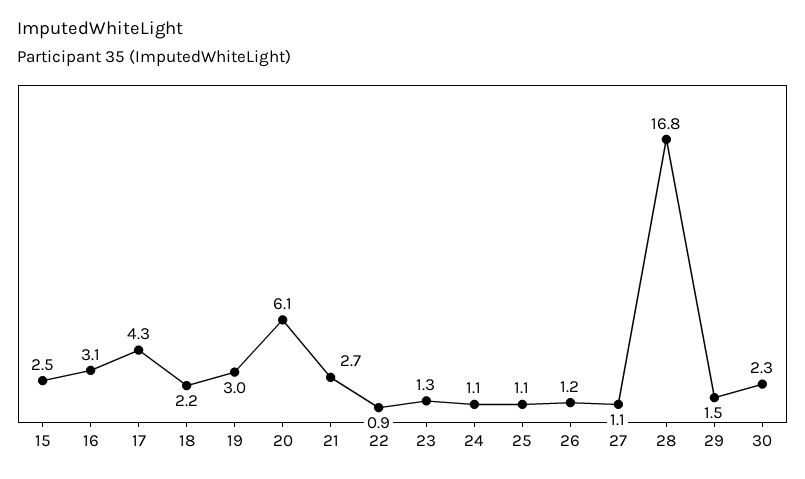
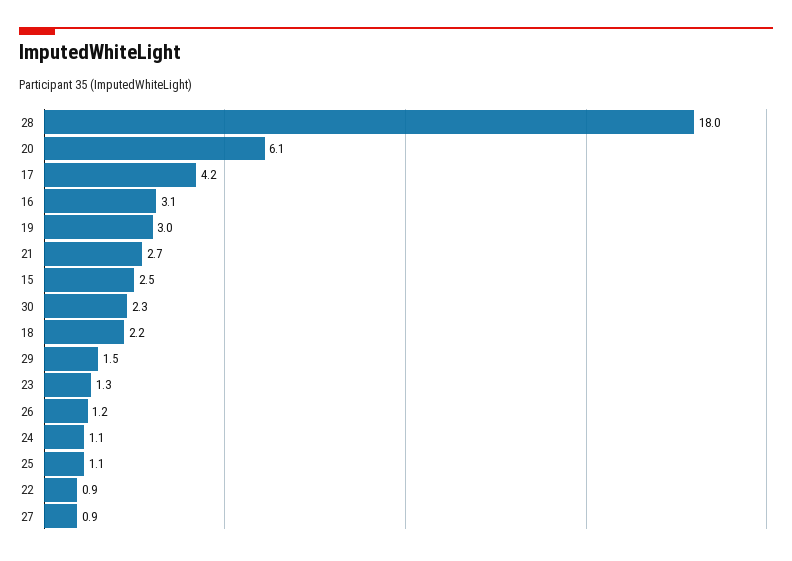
17: 4.3 -> 4.2
27: 1.1 -> 0.9
28: 16.8 -> 18

